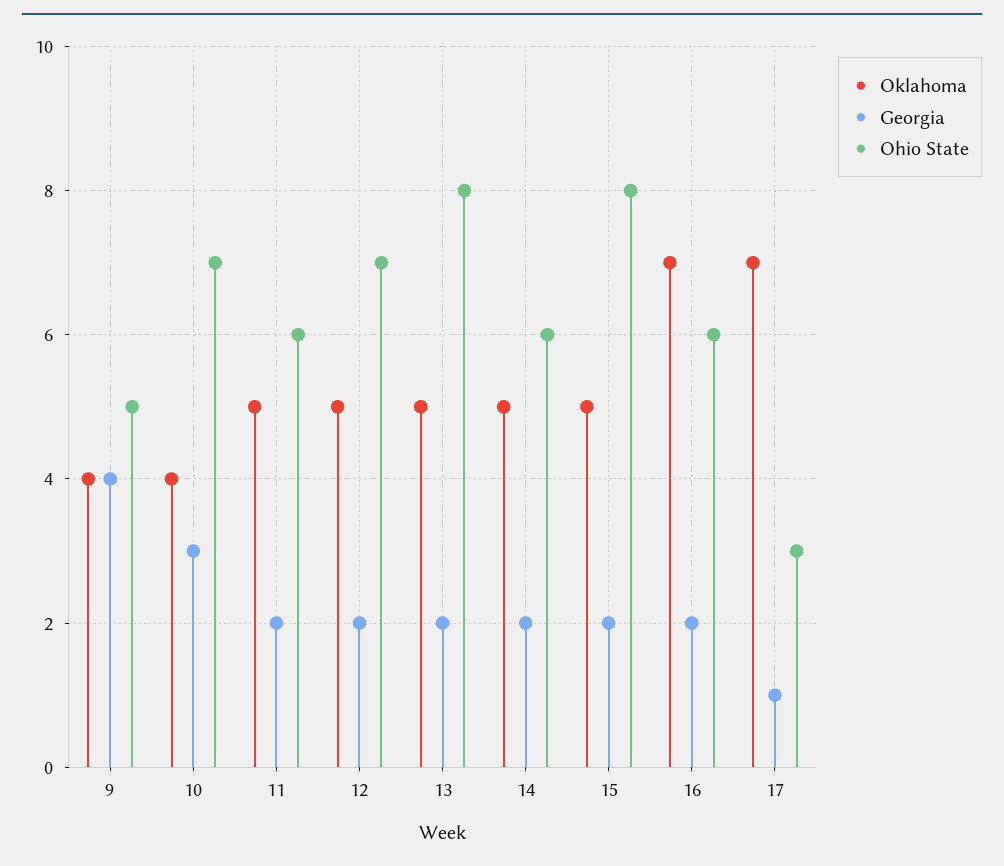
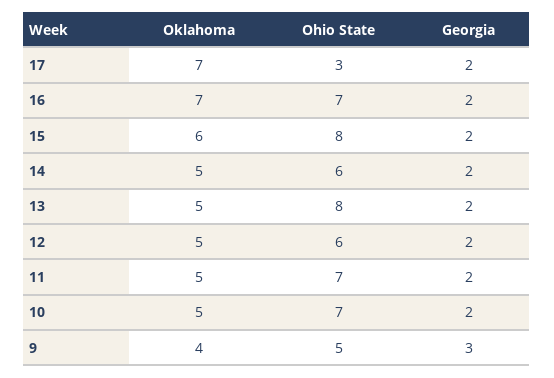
Georgia, 9: 4 -> 3
Oklahoma, 10: 4 -> 5
Georgia, 10: 3 -> 2
Ohio State, 11: 6 -> 7
Ohio State, 12: 7 -> 6
Oklahoma, 15: 5 -> 6
Ohio State, 16: 6 -> 7
Georgia, 17: 1 -> 2

